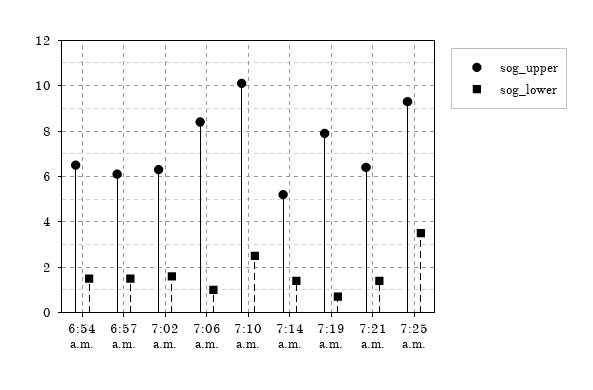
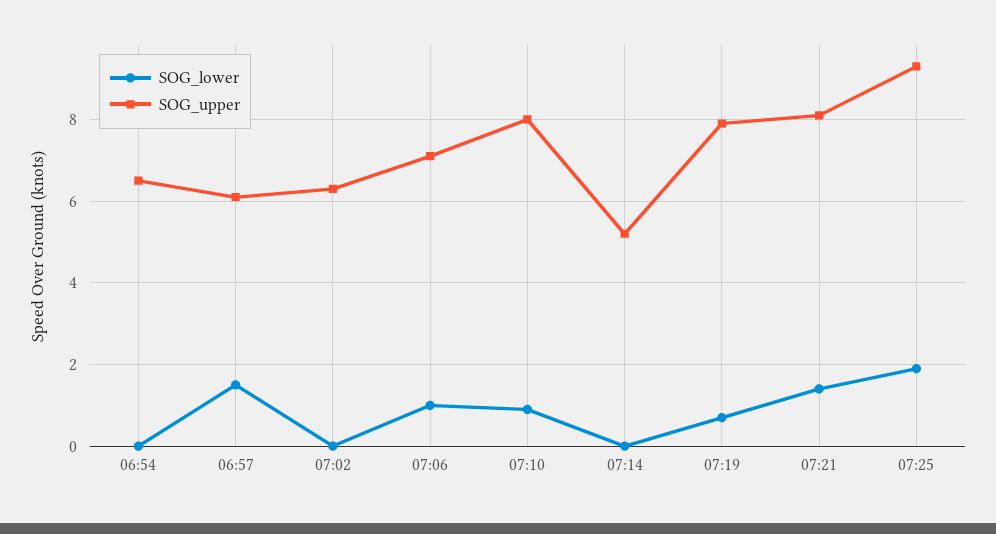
sog_lower, 6:54 a.m.: 1.5 -> 0
sog_lower, 7:02 a.m.: 1.5 -> 0
sog_upper, 7:06 a.m.: 8.5 -> 7
sog_upper, 7:10 a.m.: 10 -> 8
sog_lower, 7:10 a.m.: 2.5 -> 1
sog_lower, 7:14 a.m.: 1.5 -> 0
sog_upper, 7:21 a.m.: 6.5 -> 8
sog_lower, 7:25 a.m.: 3.5 -> 2

